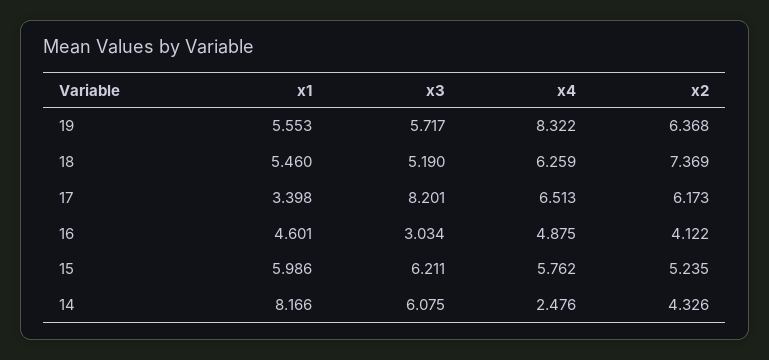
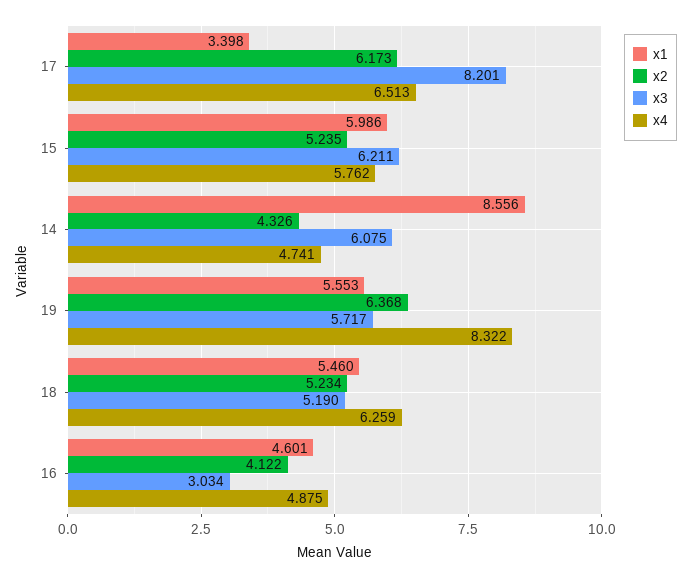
x2, 18: 7.369 -> 5.234
x1, 14: 8.166 -> 8.556
x4, 14: 2.476 -> 4.741

